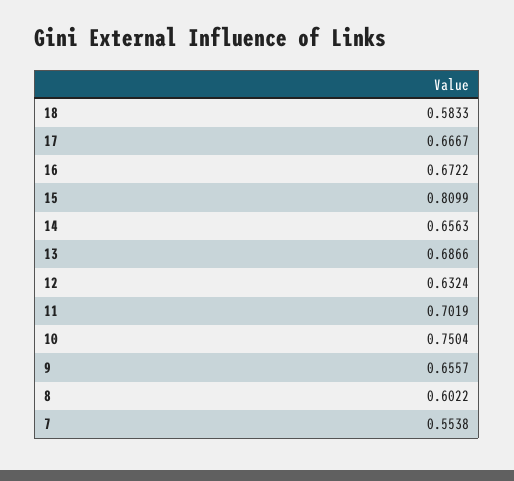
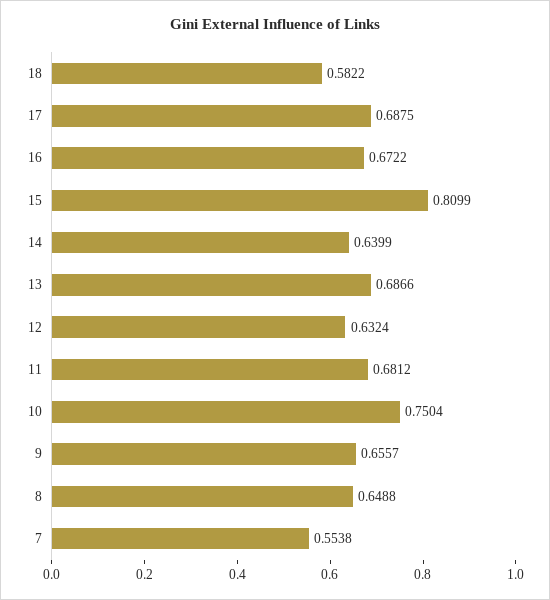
18: 0.5833 -> 0.5822
17: 0.6667 -> 0.6875
14: 0.6563 -> 0.6399
11: 0.7019 -> 0.6812
8: 0.6022 -> 0.6488

